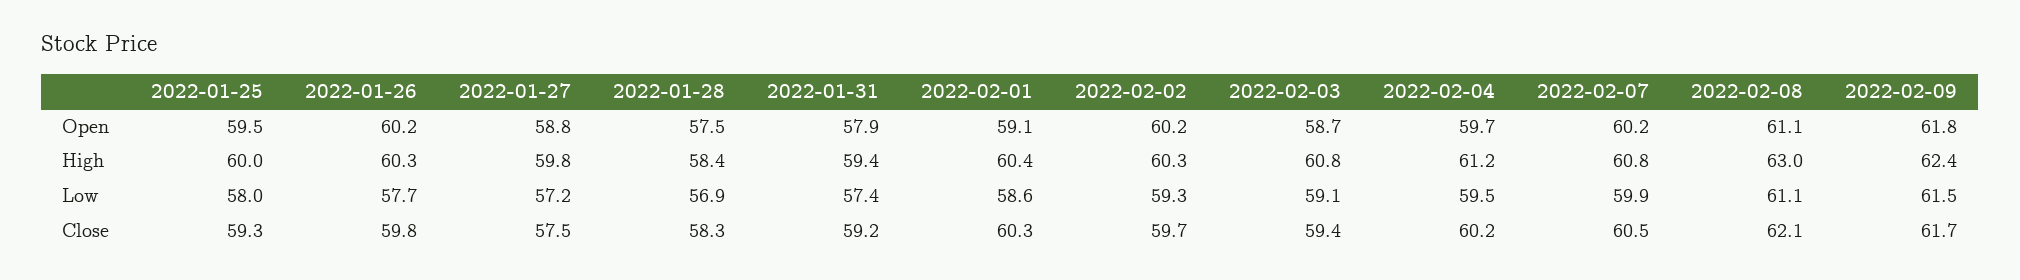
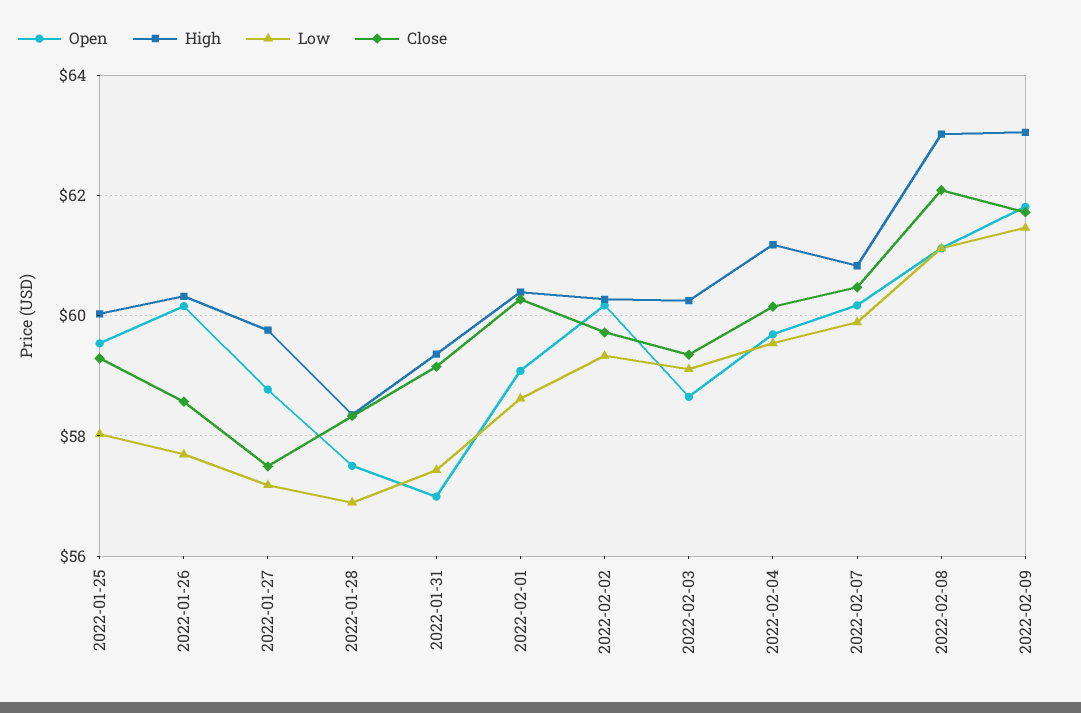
Open, 2022-01-31: 57.9 -> 57
High, 2022-02-03: 60.8 -> 60.2
High, 2022-02-09: 62.4 -> 63
Close, 2022-01-26: 59.8 -> 58.6

